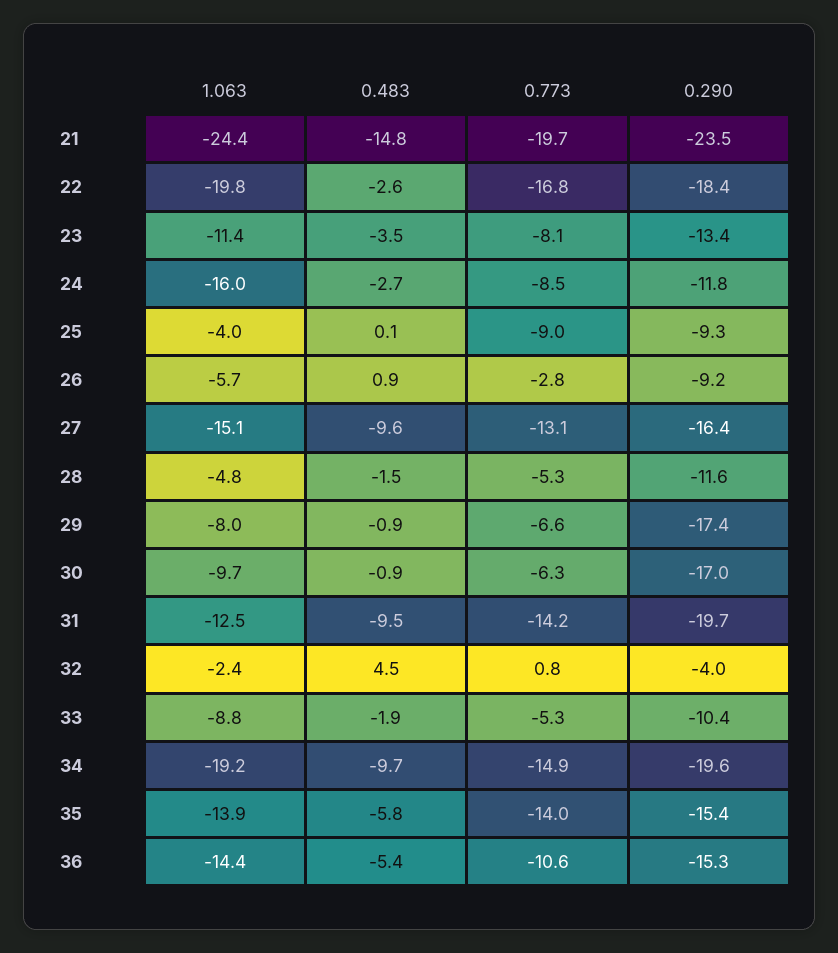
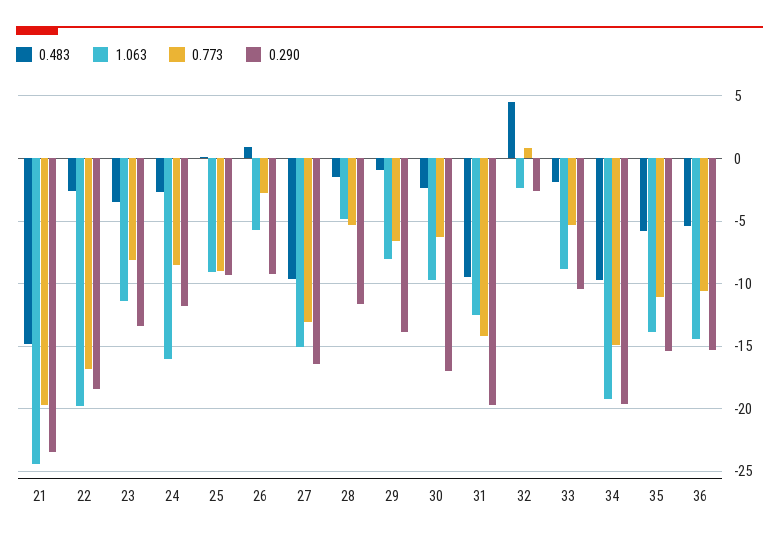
1.063, 25: -4 -> -9
0.290, 29: -17.4 -> -14
0.483, 30: -0.9 -> -2.5
0.290, 32: -4 -> -2.5
0.773, 35: -14 -> -11

